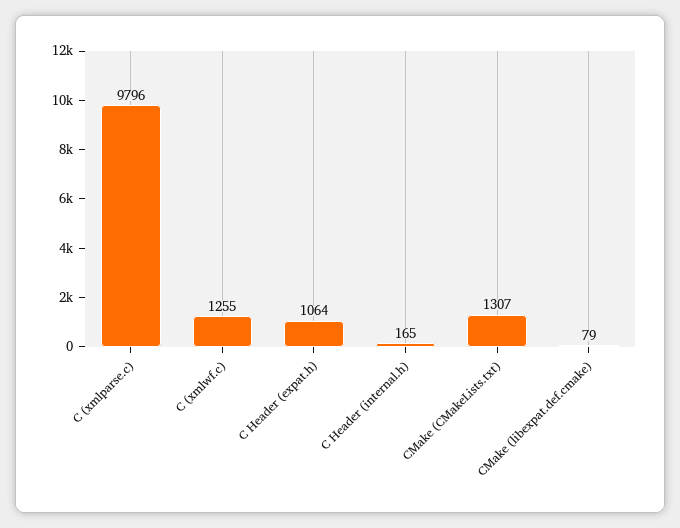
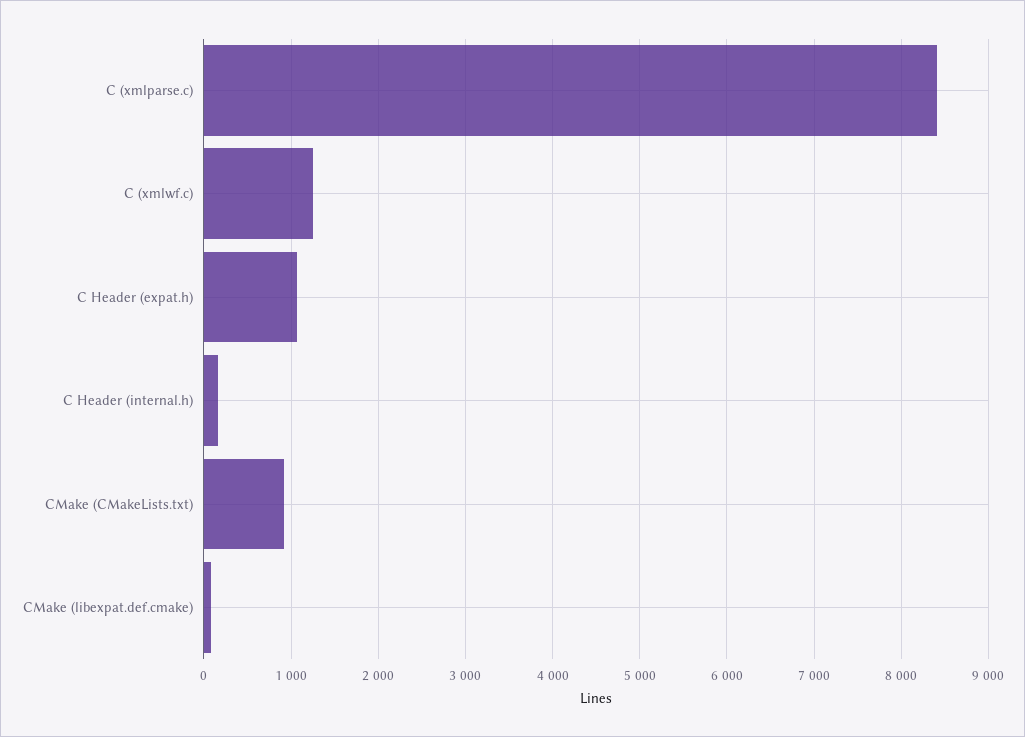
C (xmlparse.c): 9796 -> 8400
CMake (CMakeLists.txt): 1307 -> 900

